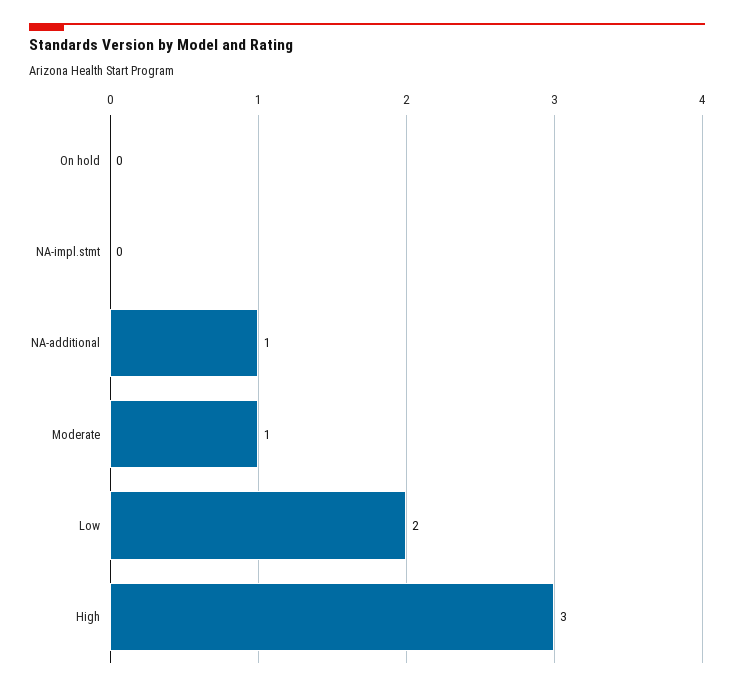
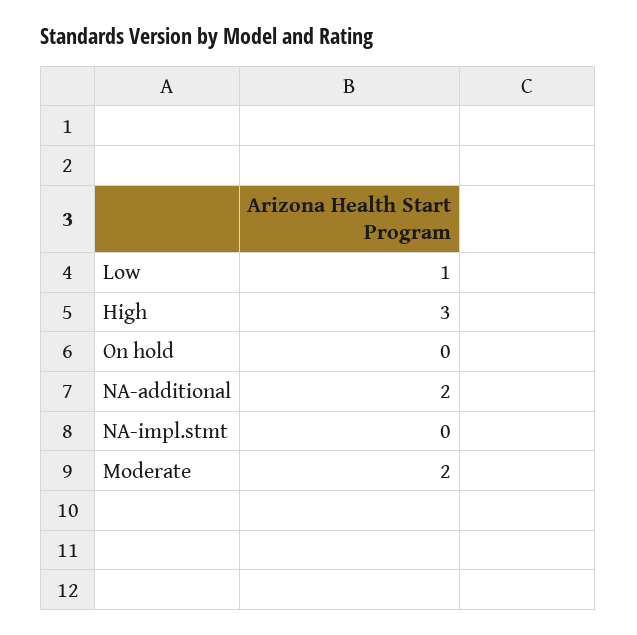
NA-additional: 1 -> 2
Moderate: 1 -> 2
Low: 2 -> 1

